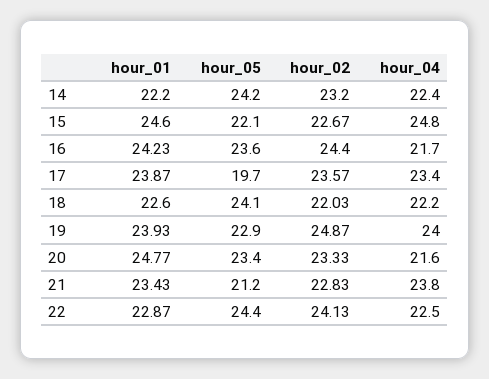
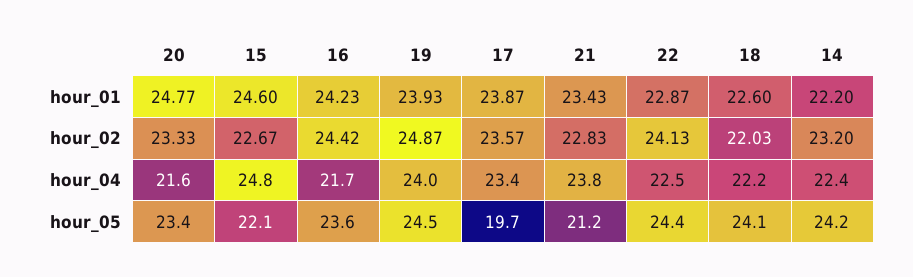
hour_02, 16: 24.4 -> 24.42
hour_05, 19: 22.9 -> 24.5

